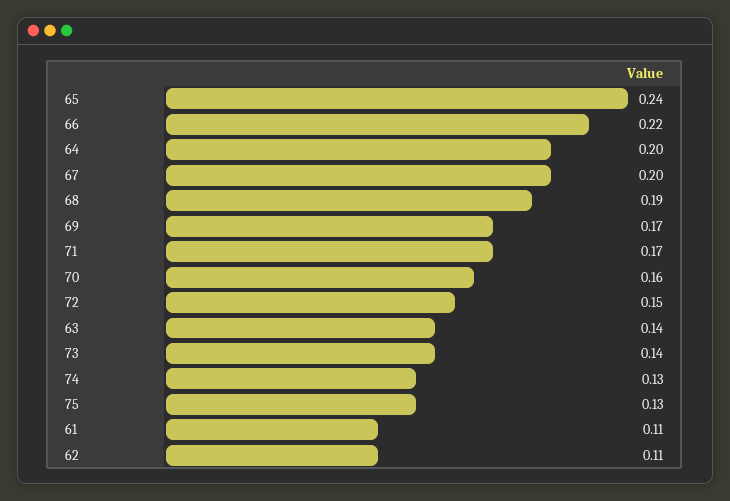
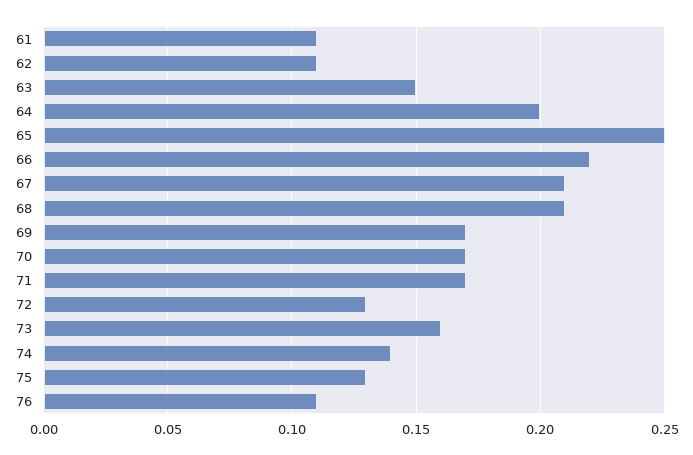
65: 0.24 -> 0.25
67: 0.2 -> 0.21
68: 0.19 -> 0.21
70: 0.16 -> 0.17
72: 0.15 -> 0.13
63: 0.14 -> 0.15
73: 0.14 -> 0.16
74: 0.13 -> 0.14
76: none -> 0.11

